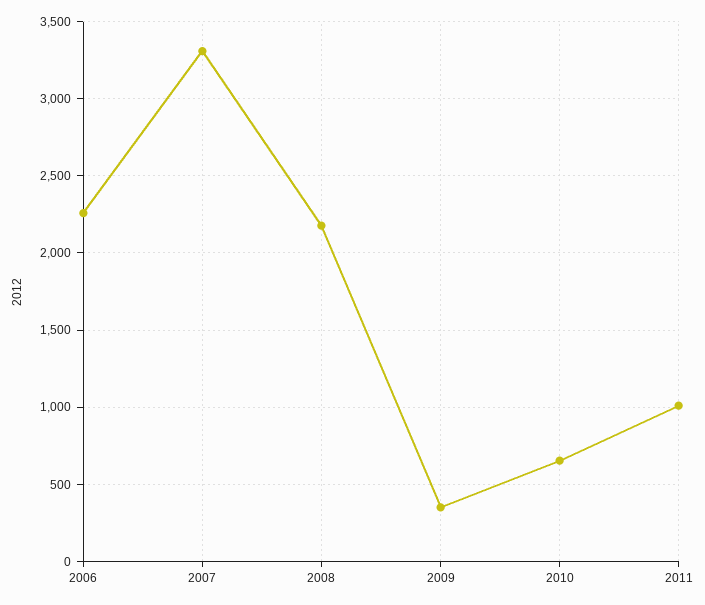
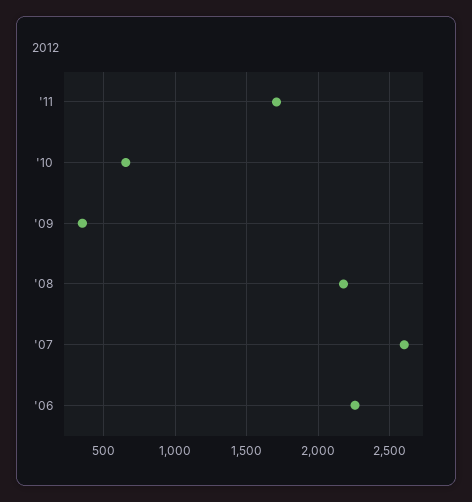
2007: 3300 -> 2600
2011: 1000 -> 1700

